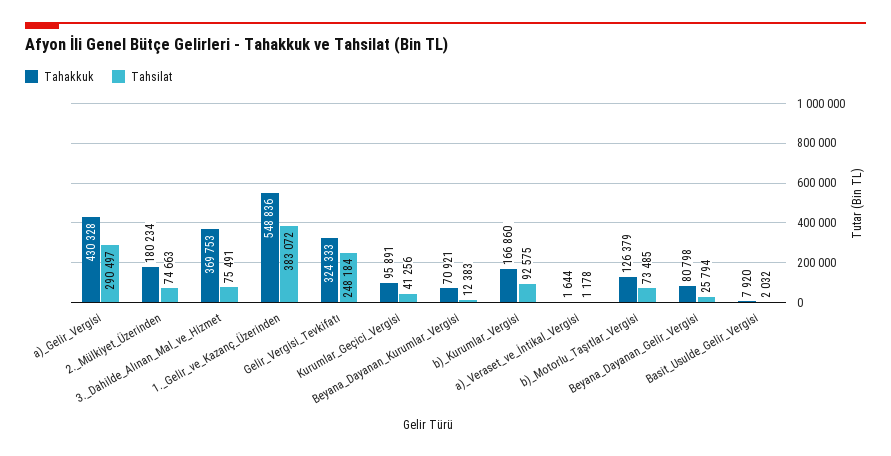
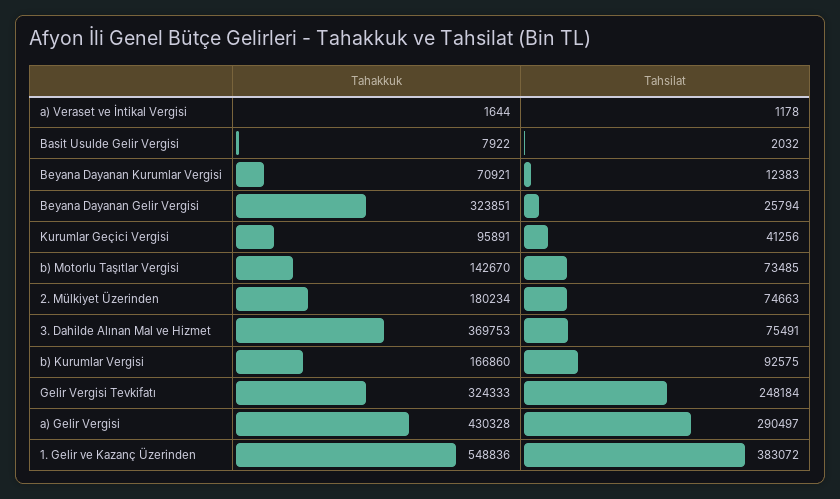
Tahakkuk, b)_Motorlu_Taşıtlar_Vergisi: 126379 -> 142670
Tahakkuk, Beyana_Dayanan_Gelir_Vergisi: 80798 -> 323851
Tahakkuk, Basit_Usulde_Gelir_Vergisi: 7920 -> 7922

